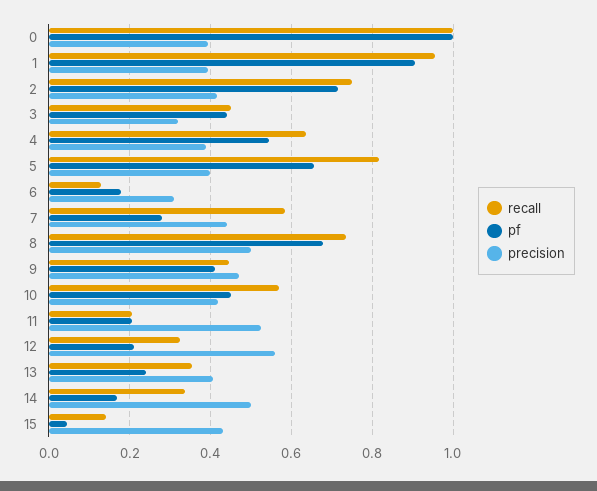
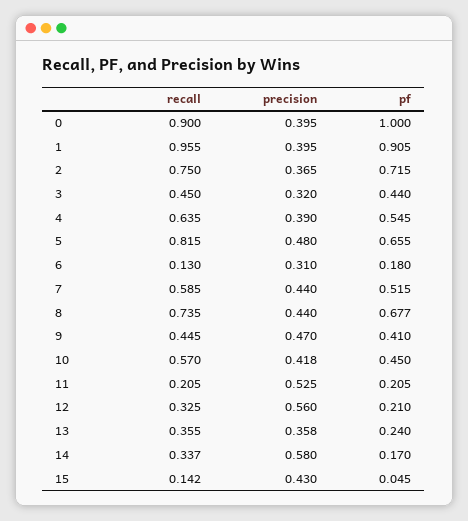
recall, 0: 1 -> 0.9
precision, 2: 0.42 -> 0.365
precision, 5: 0.4 -> 0.48
pf, 7: 0.28 -> 0.515
precision, 8: 0.5 -> 0.44
precision, 13: 0.4 -> 0.358
precision, 14: 0.5 -> 0.58

